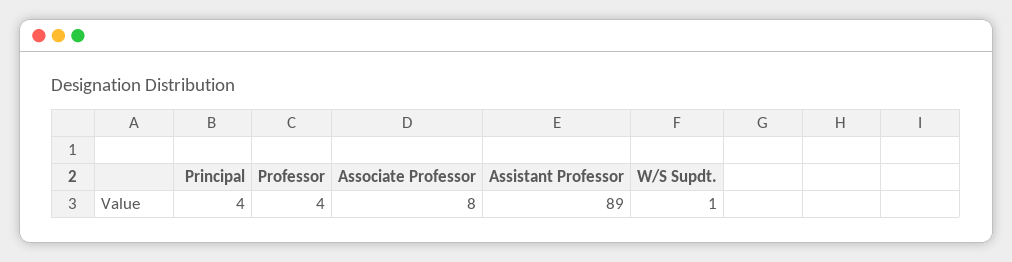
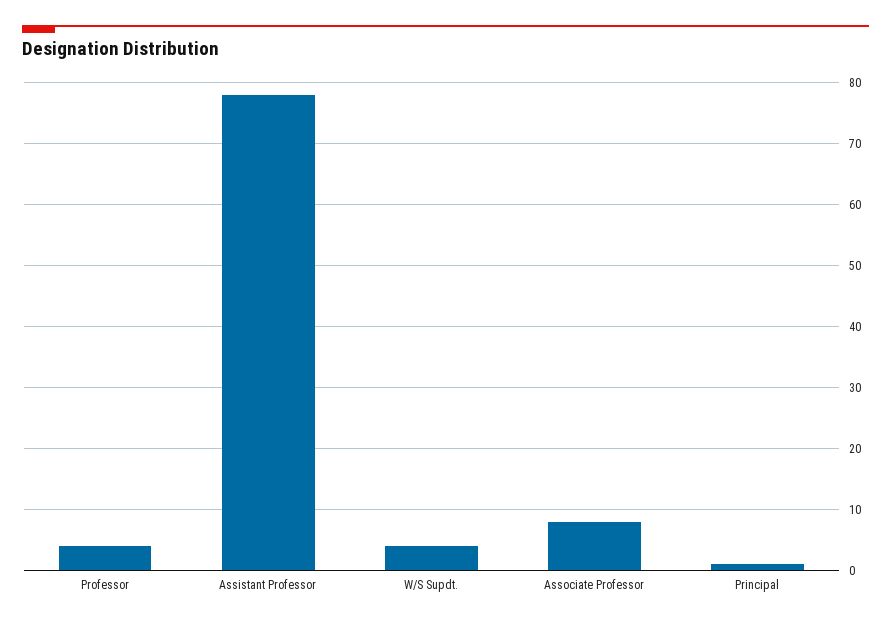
Principal: 4 -> 1
Assistant Professor: 89 -> 78
W/S Supdt.: 1 -> 4

